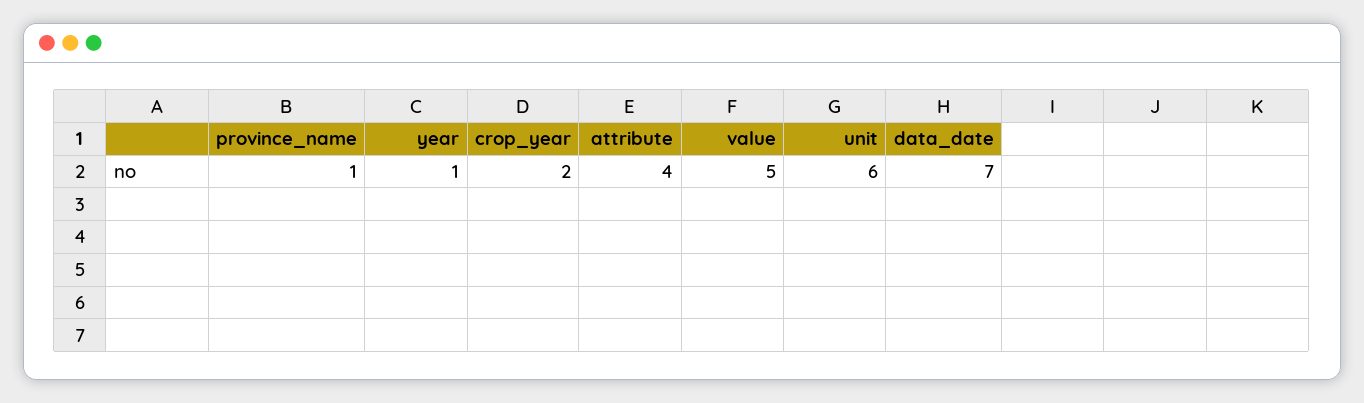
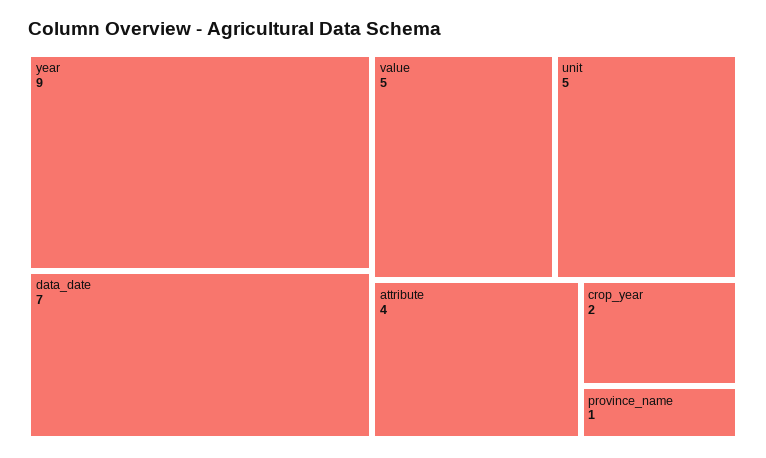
year: 1 -> 9
unit: 6 -> 5

